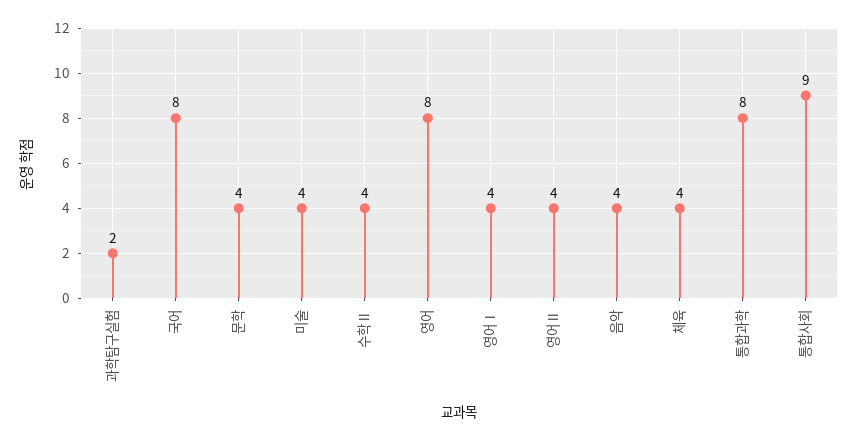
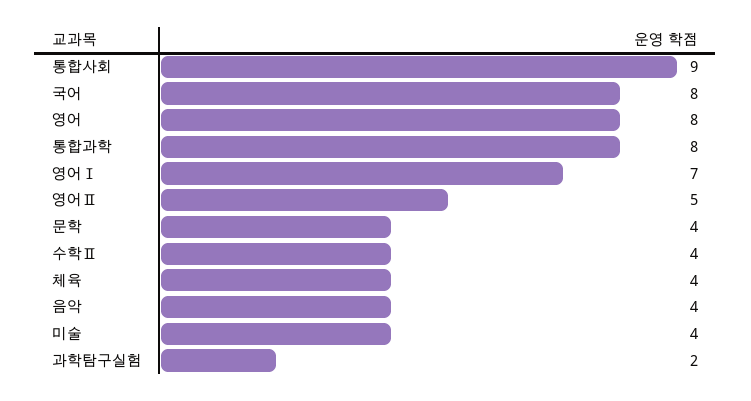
영어Ⅰ: 4 -> 7
영어Ⅱ: 4 -> 5

